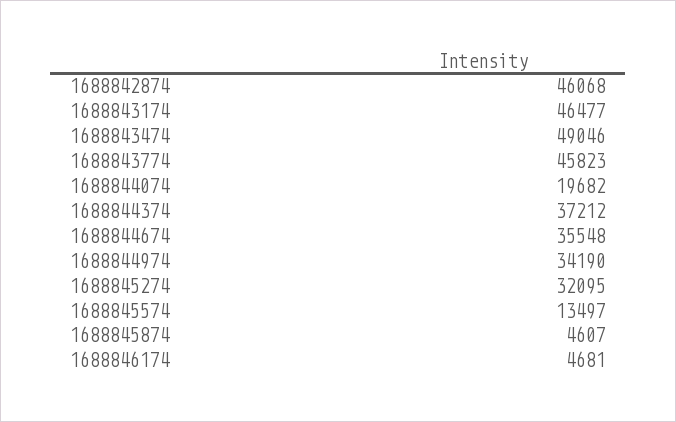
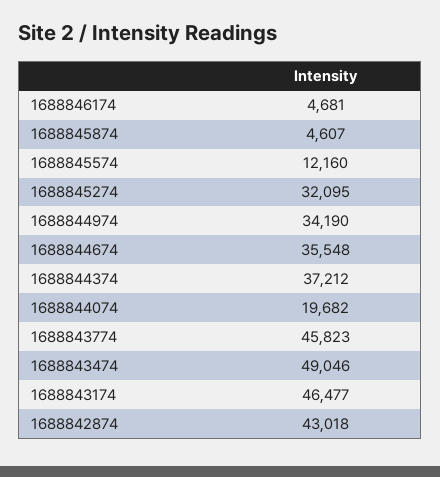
1688842874: 46068 -> 43018
1688845574: 13497 -> 12160

